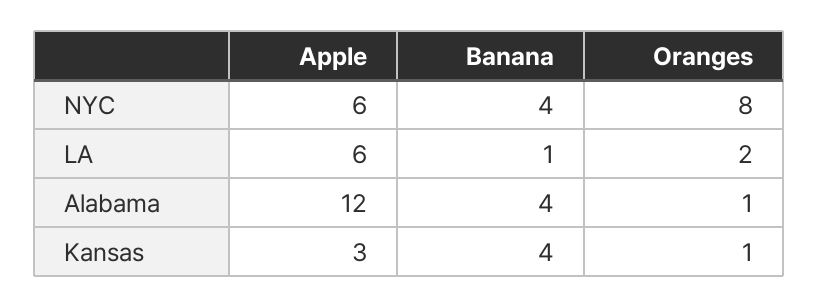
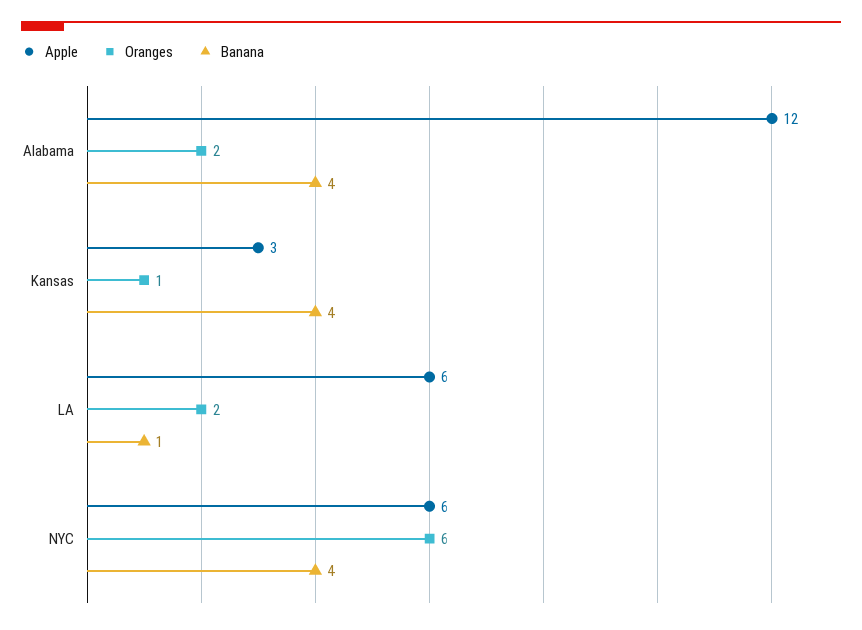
Oranges, NYC: 8 -> 6
Oranges, Alabama: 1 -> 2

